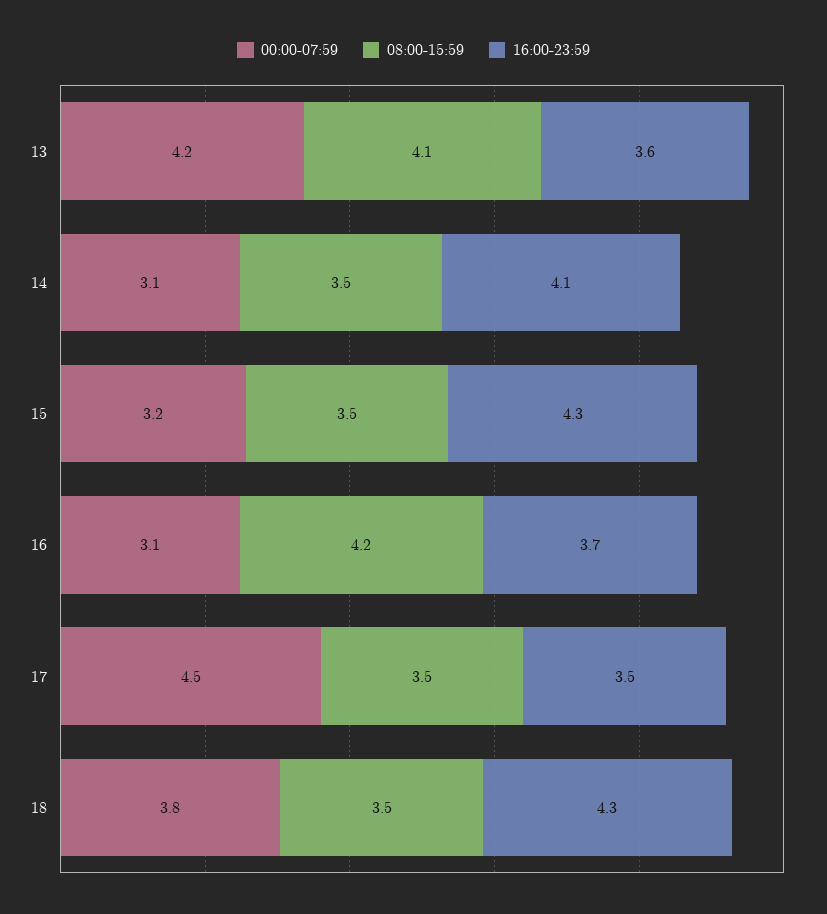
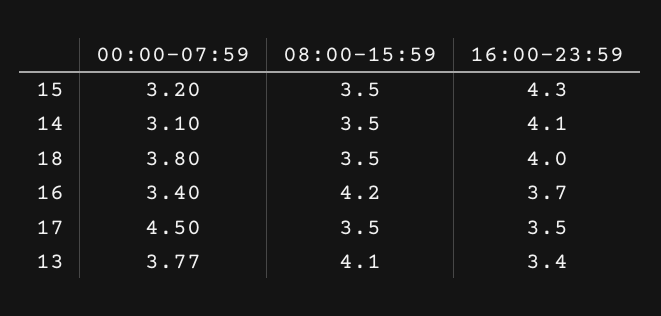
00:00-07:59, 13: 4.2 -> 3.77
16:00-23:59, 13: 3.6 -> 3.4
00:00-07:59, 16: 3.1 -> 3.4
16:00-23:59, 18: 4.3 -> 4

